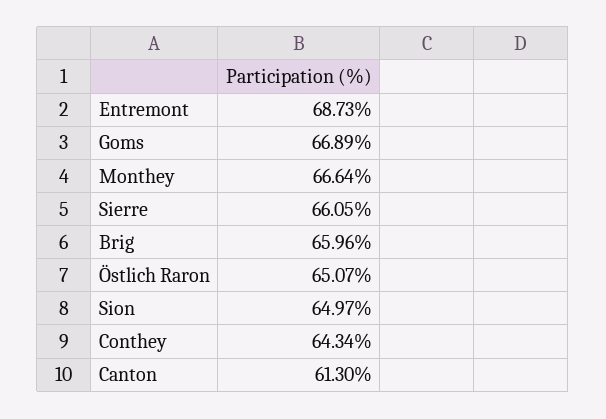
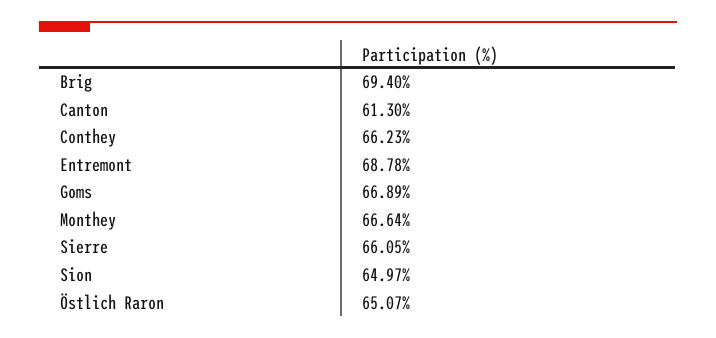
Entremont: 68.73 -> 68.78
Brig: 65.96 -> 69.4
Conthey: 64.34 -> 66.23

